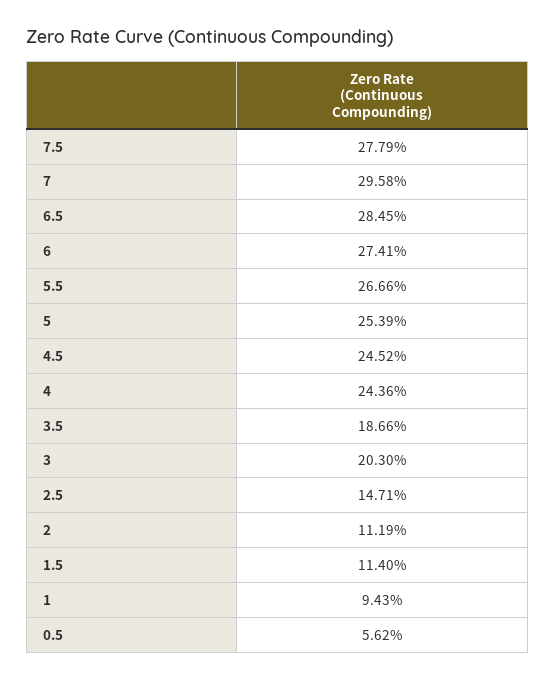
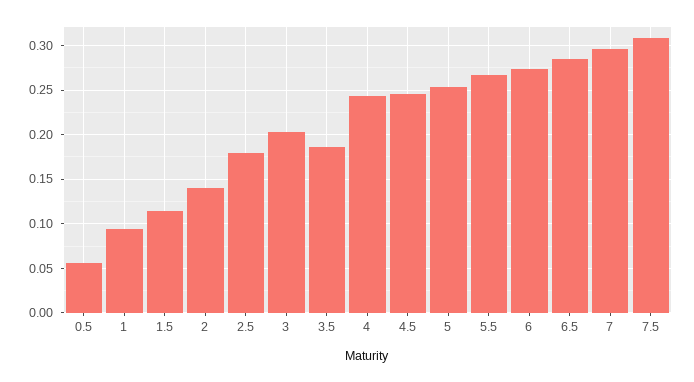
7.5: 0.2779 -> 0.31
2.5: 0.1471 -> 0.18
2: 0.1119 -> 0.14

